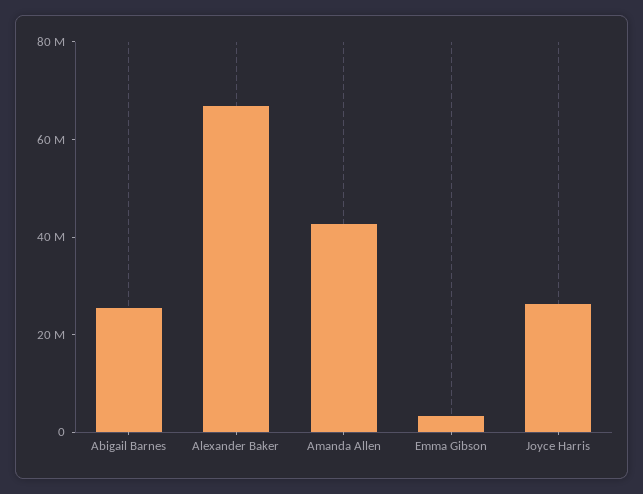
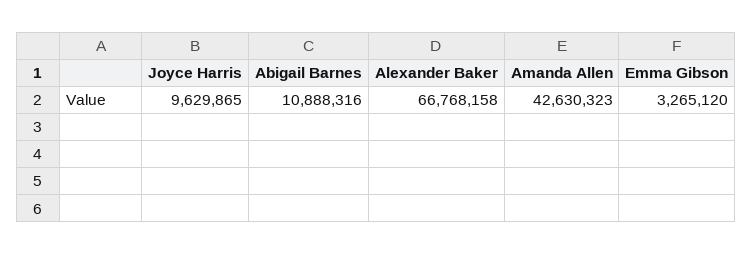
Abigail Barnes: 25000000 -> 10888316
Joyce Harris: 25000000 -> 9629865

